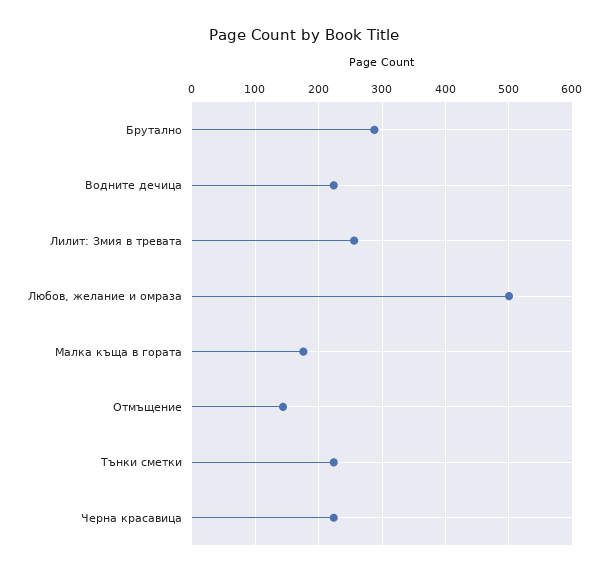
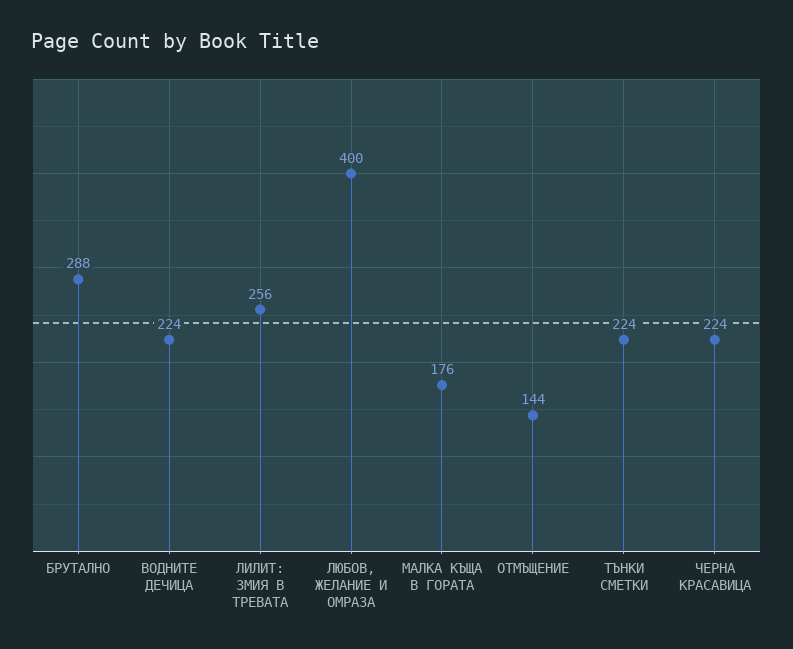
Любов, желание и омраза: 500 -> 400

